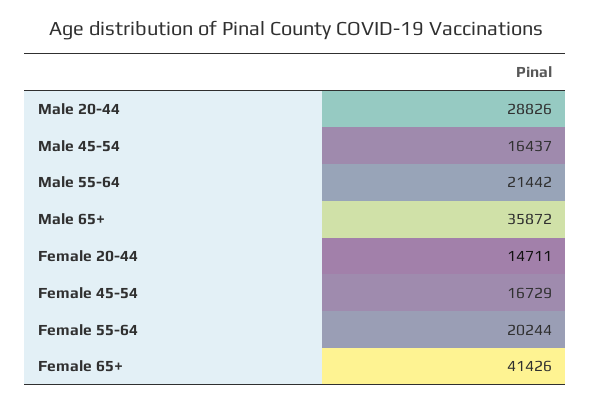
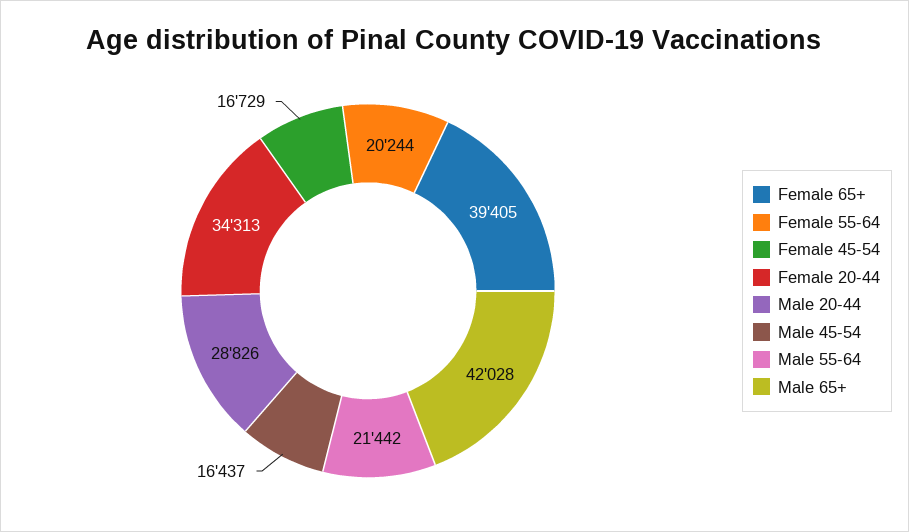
Male 65+: 35872 -> 42028
Female 20-44: 14711 -> 34313
Female 65+: 41426 -> 39405

